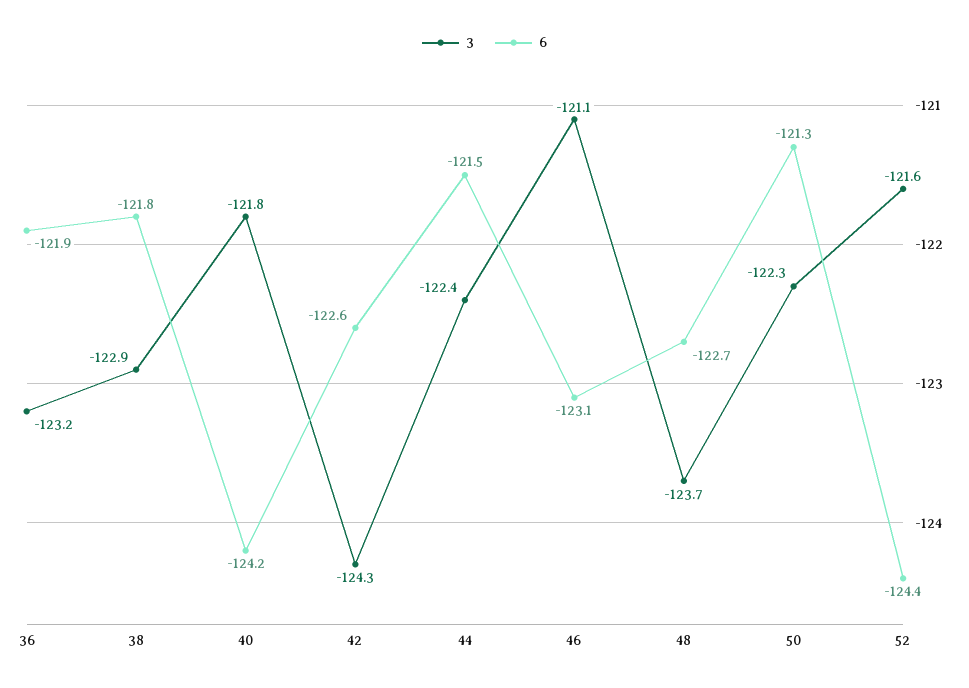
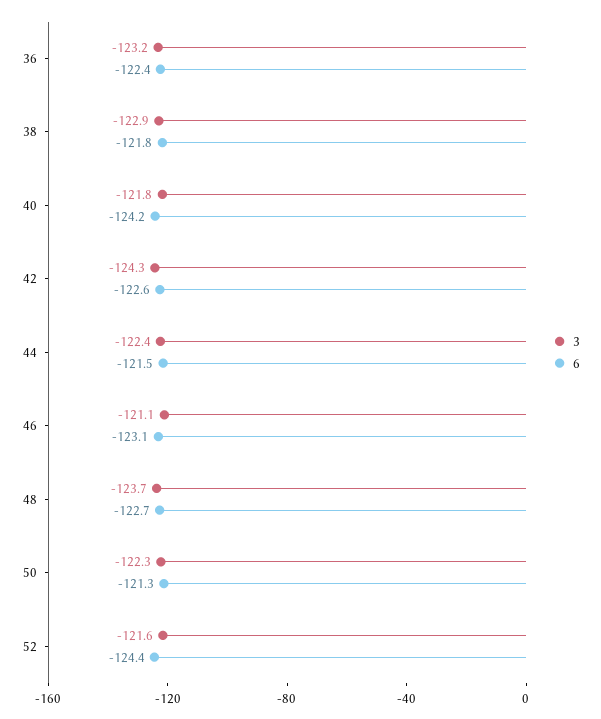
6, 36: -121.9 -> -122.4

